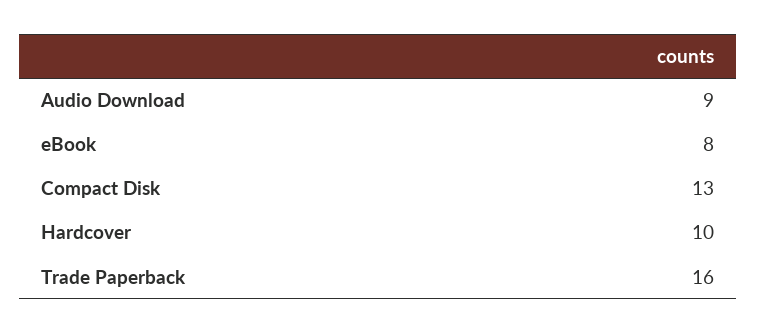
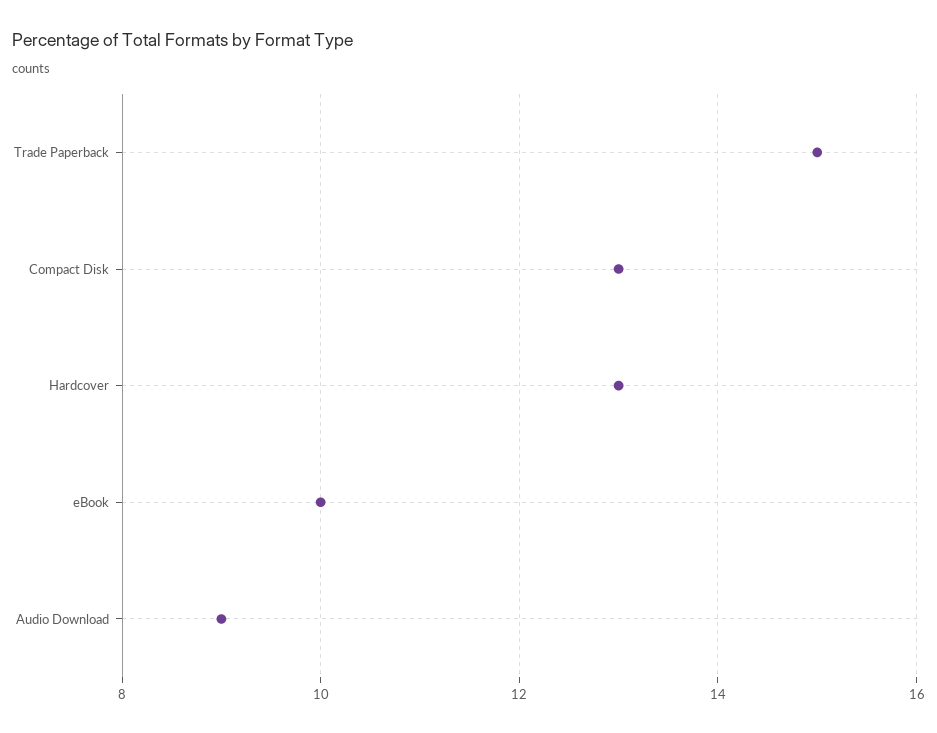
eBook: 8 -> 10
Hardcover: 10 -> 13
Trade Paperback: 16 -> 15

